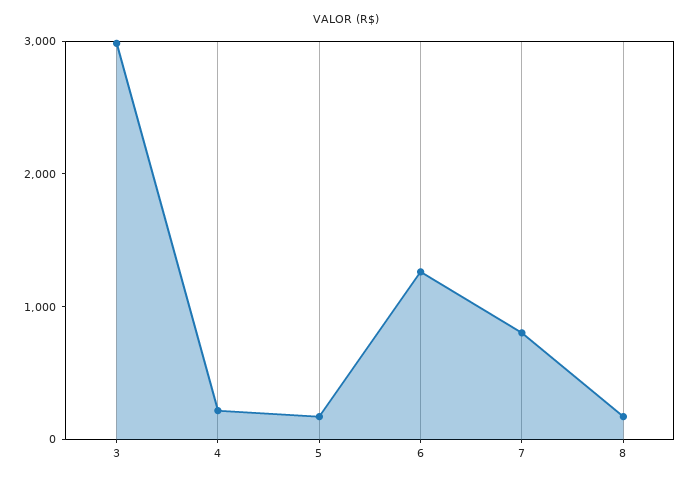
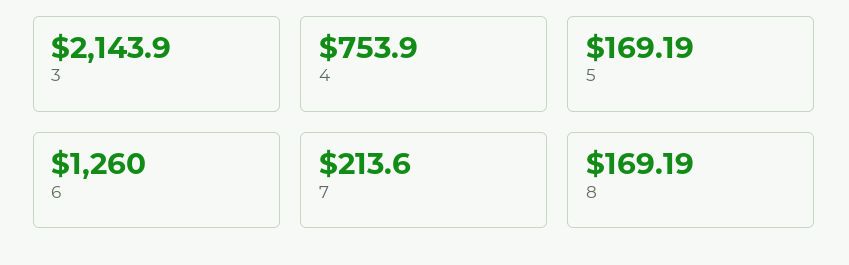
3: 3000 -> 2143.9
4: 200 -> 753.9
7: 800 -> 213.6

